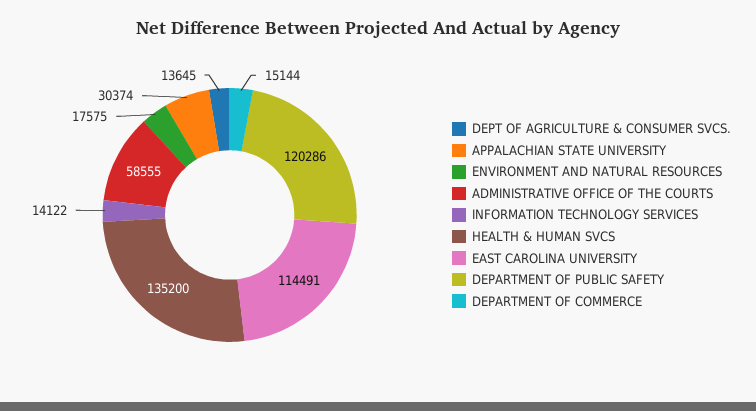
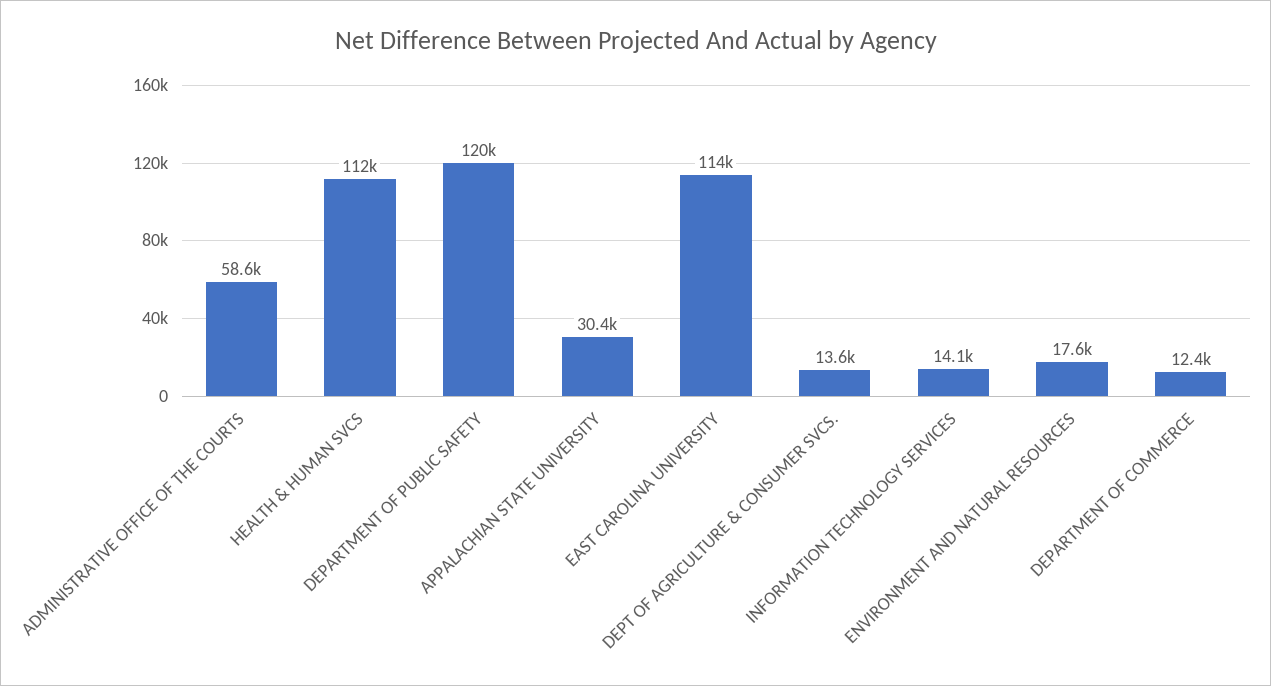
HEALTH & HUMAN SVCS: 135200 -> 112000
DEPARTMENT OF COMMERCE: 15144 -> 12400

